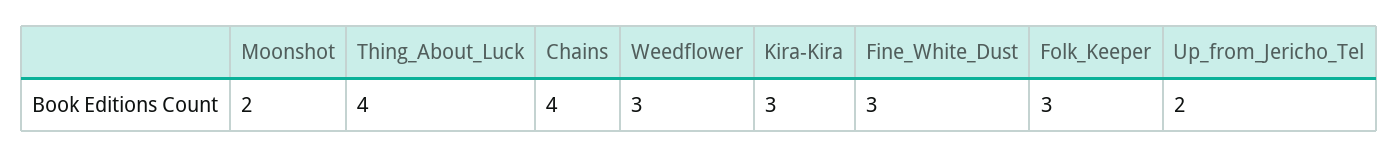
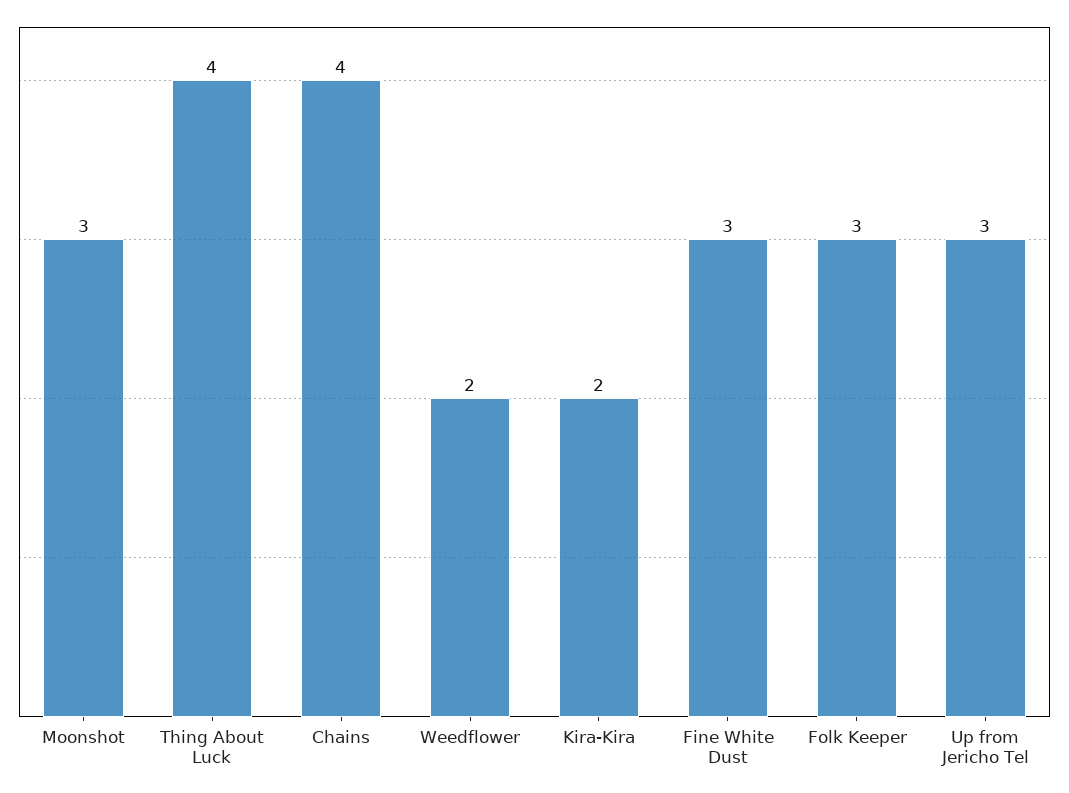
Moonshot: 2 -> 3
Weedflower: 3 -> 2
Kira-Kira: 3 -> 2
Up_from_Jericho_Tel: 2 -> 3

